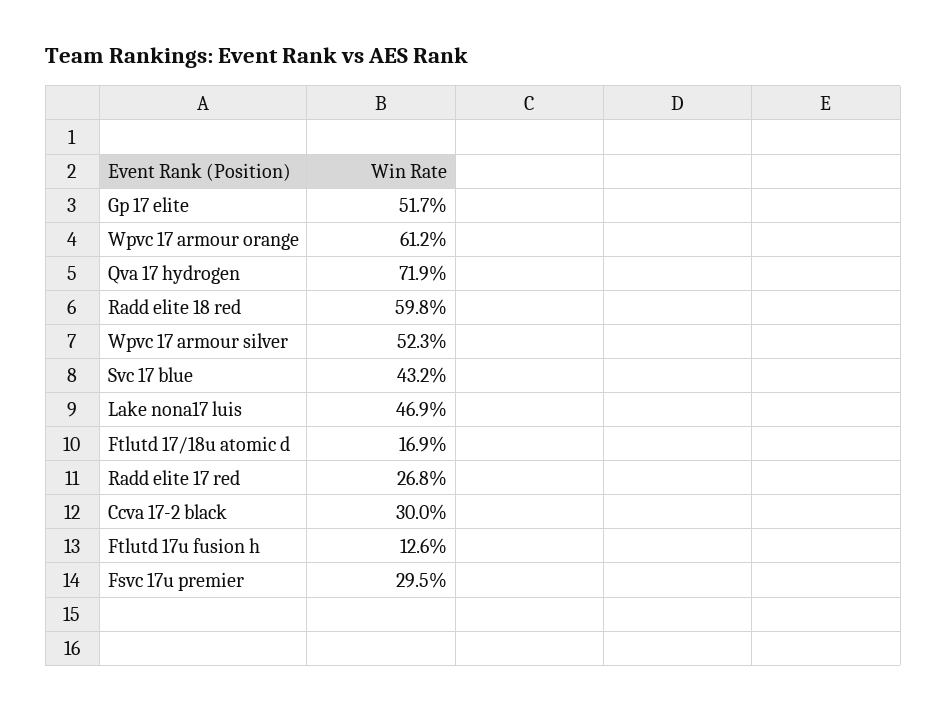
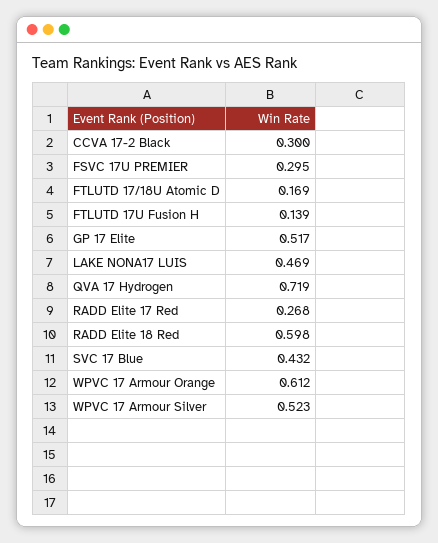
Ftlutd 17u fusion h: 0.126 -> 0.139

